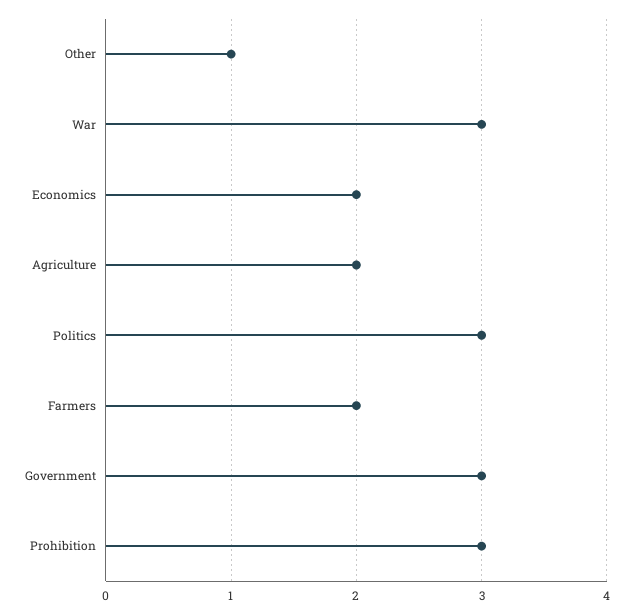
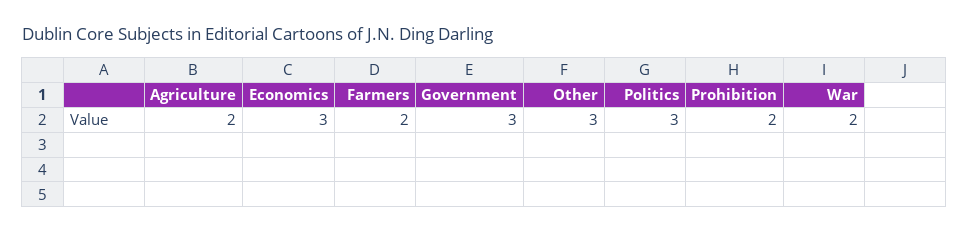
Other: 1 -> 3
War: 3 -> 2
Economics: 2 -> 3
Prohibition: 3 -> 2

